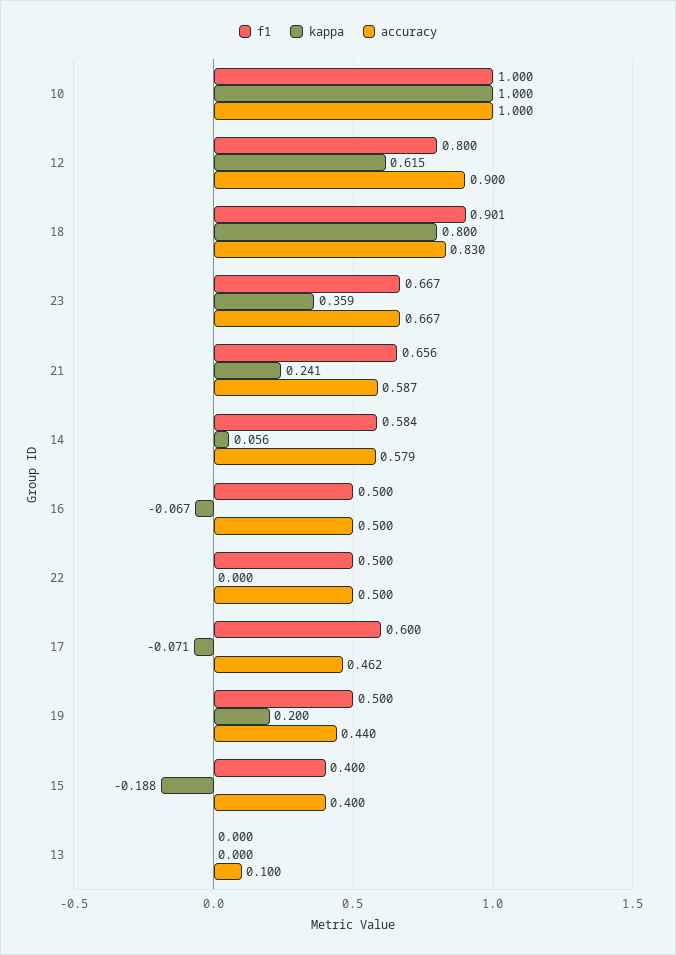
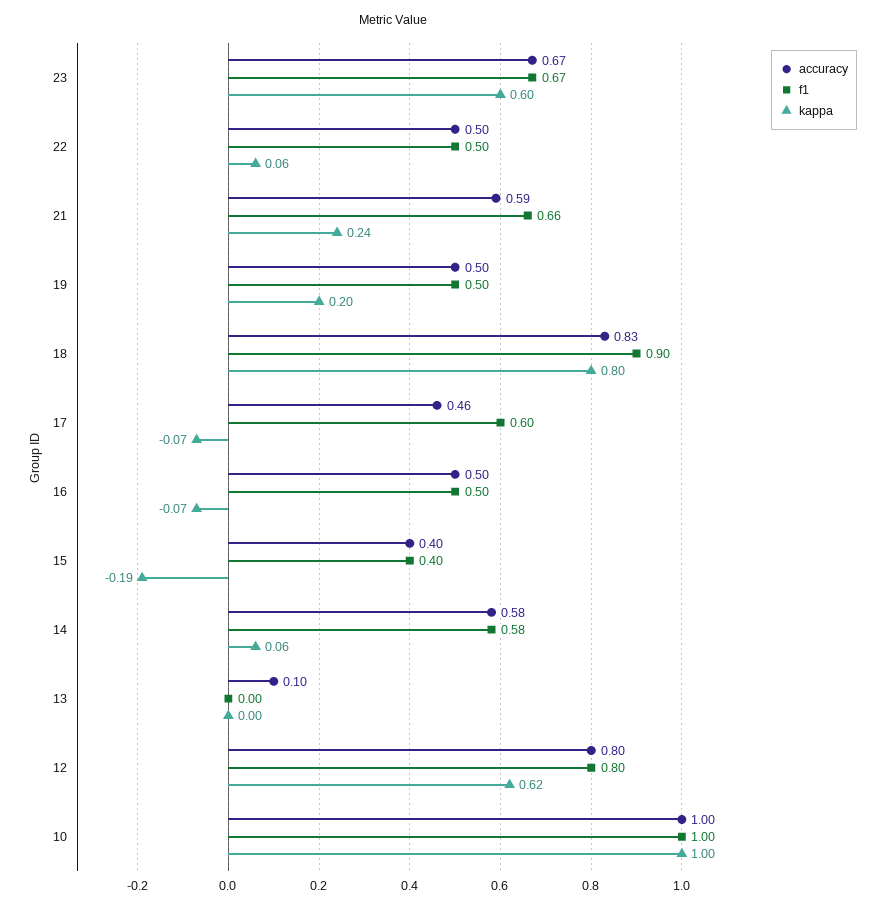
accuracy, 12: 0.9 -> 0.8
kappa, 23: 0.359 -> 0.6
kappa, 22: 0 -> 0.06
accuracy, 19: 0.44 -> 0.5

